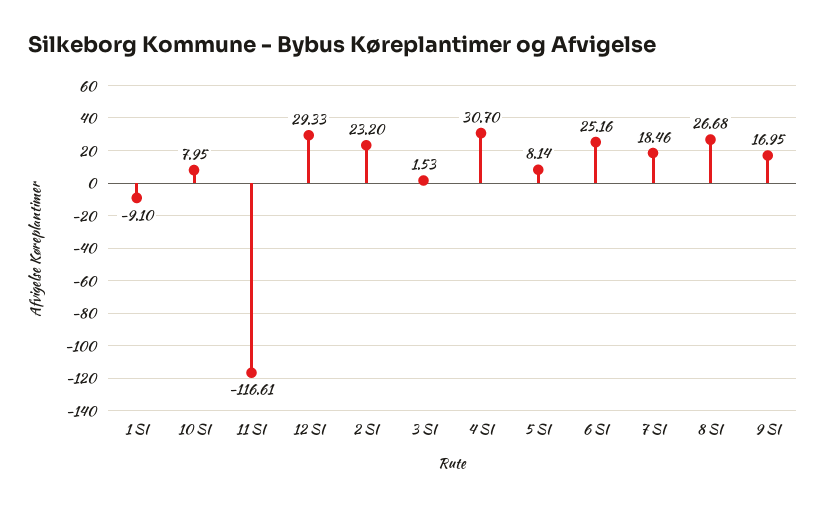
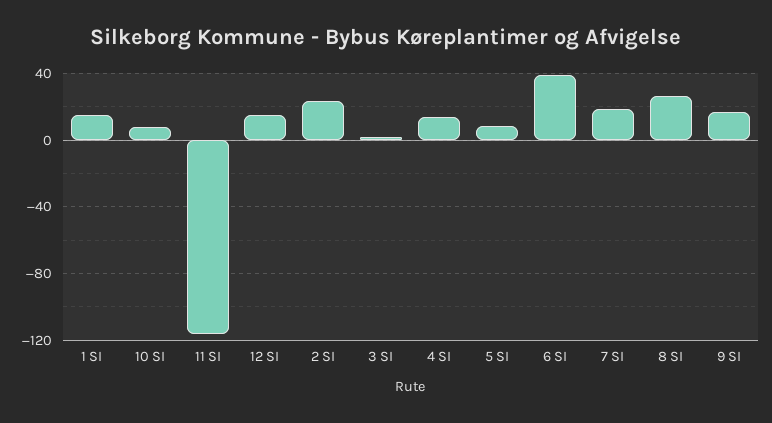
1 SI: -9.1 -> 15
12 SI: 29.33 -> 15
4 SI: 30.7 -> 15
6 SI: 25.16 -> 40

